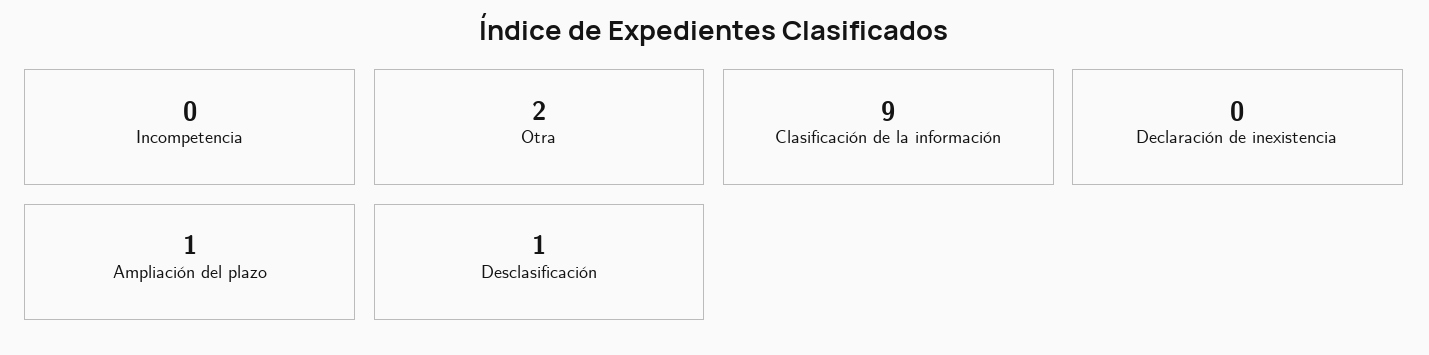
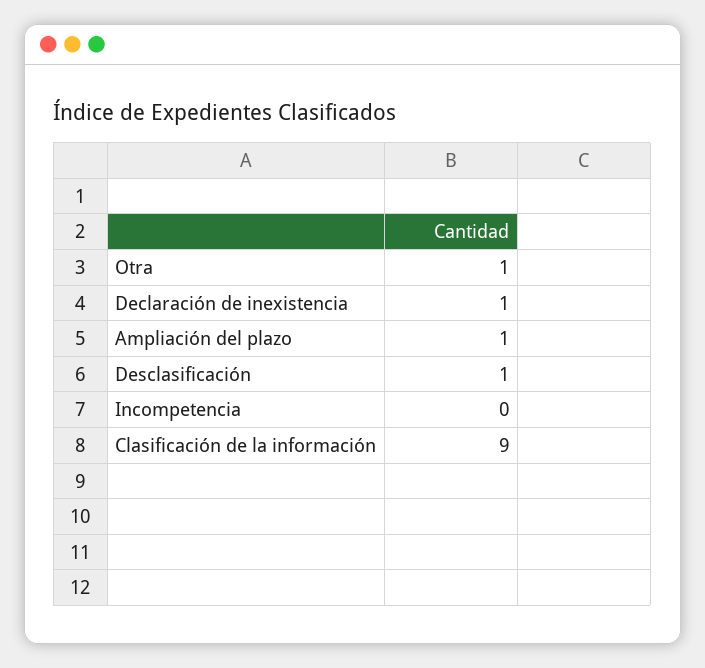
Otra: 2 -> 1
Declaración de inexistencia: 0 -> 1

